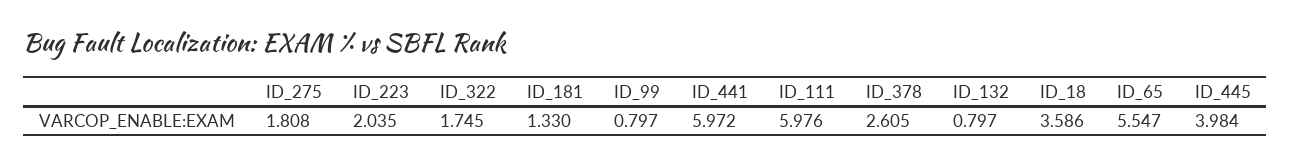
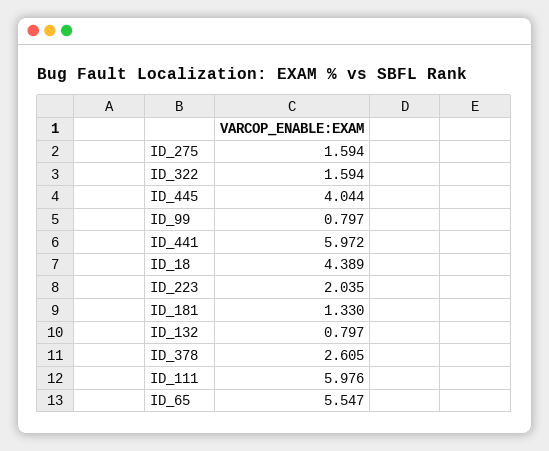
ID_275: 1.808 -> 1.594
ID_322: 1.745 -> 1.594
ID_18: 3.586 -> 4.389
ID_445: 3.984 -> 4.044

